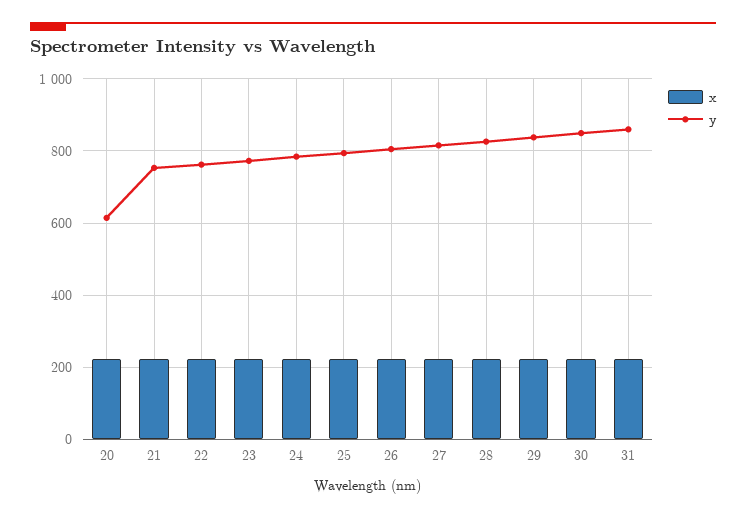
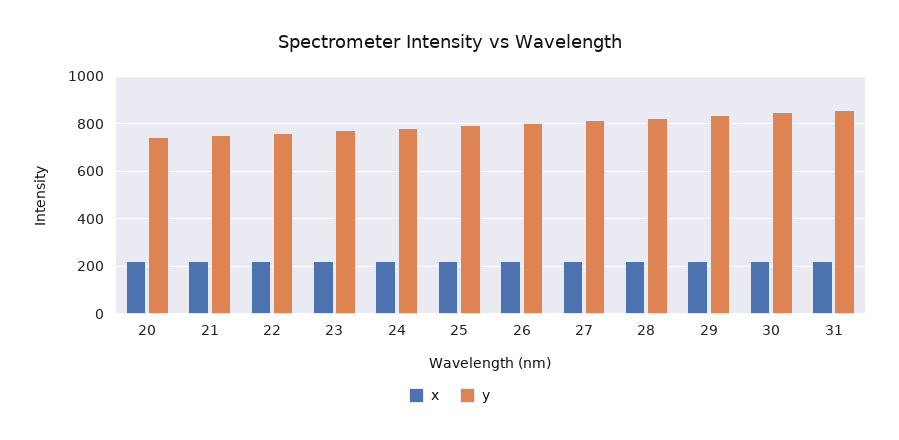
y, 20: 620 -> 750

